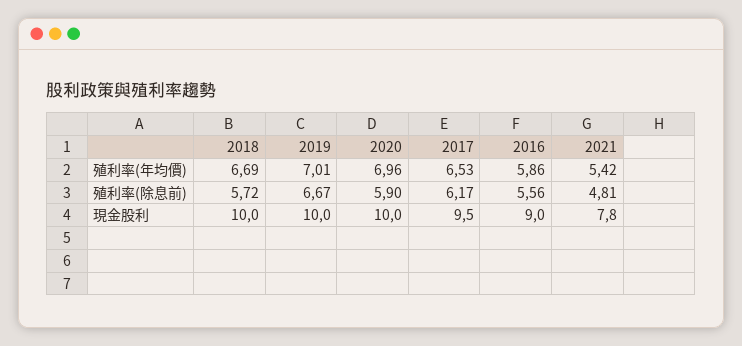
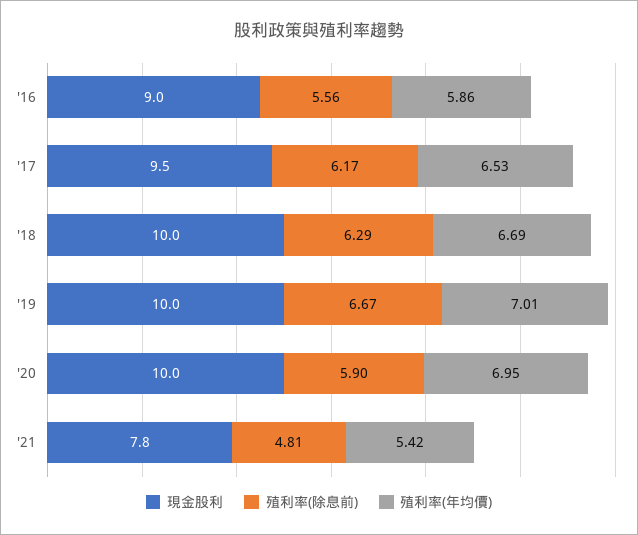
殖利率(年均價), 2020: 6.96 -> 6.95
殖利率(除息前), 2018: 5.72 -> 6.29

